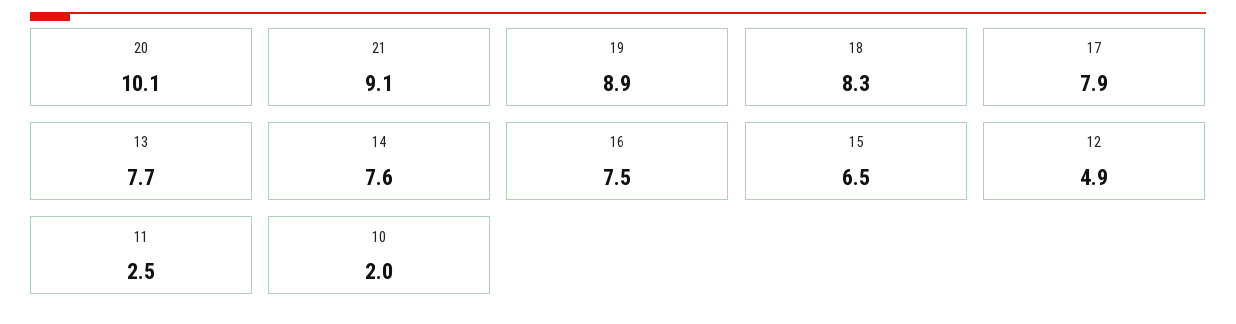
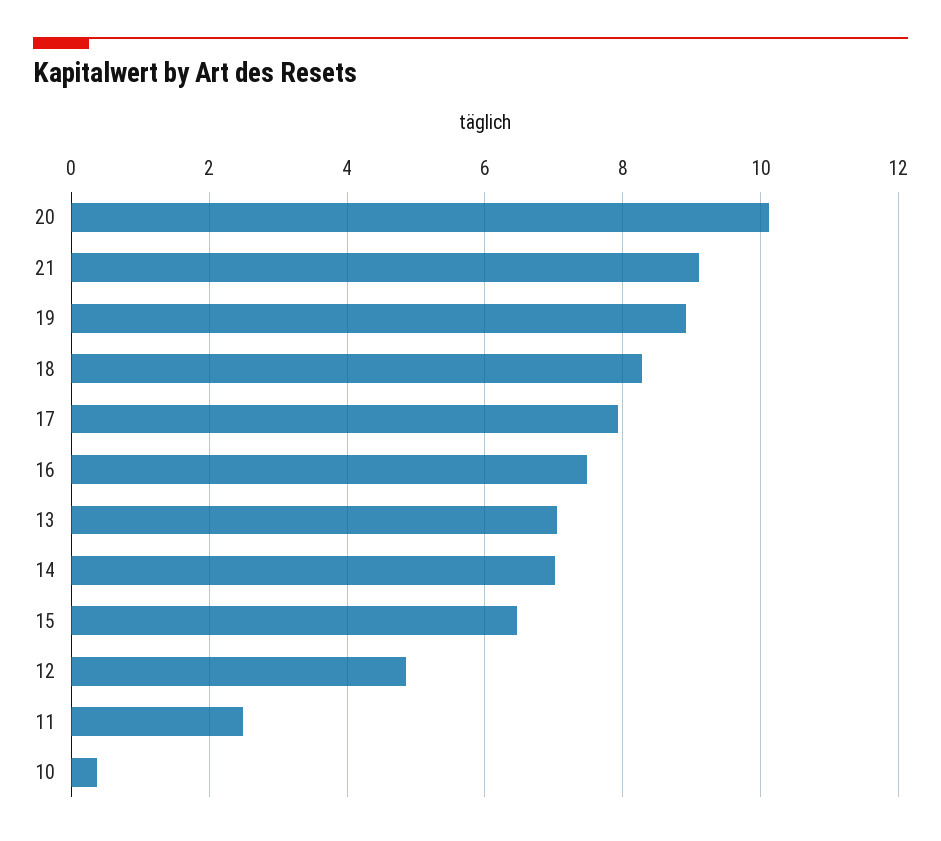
13: 7.7 -> 7
14: 7.6 -> 7
10: 2 -> 0.4

